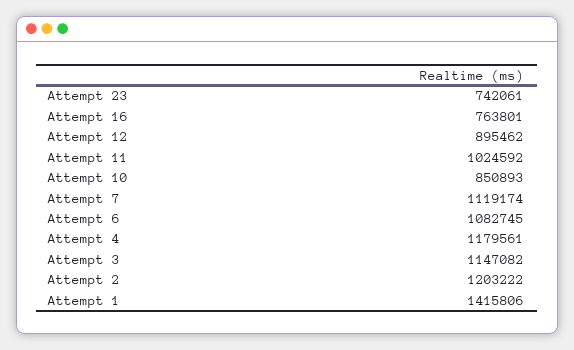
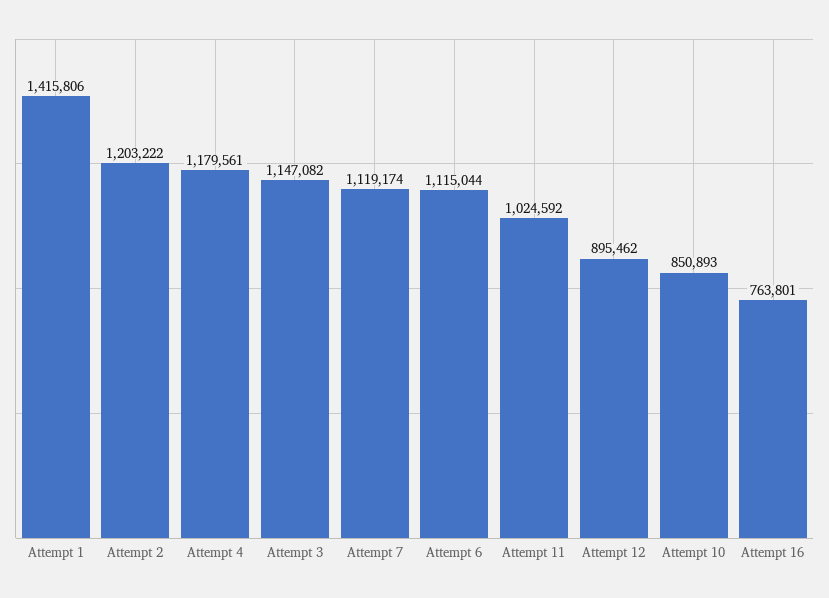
Attempt 23: 742061 -> none
Attempt 6: 1082745 -> 1115044

